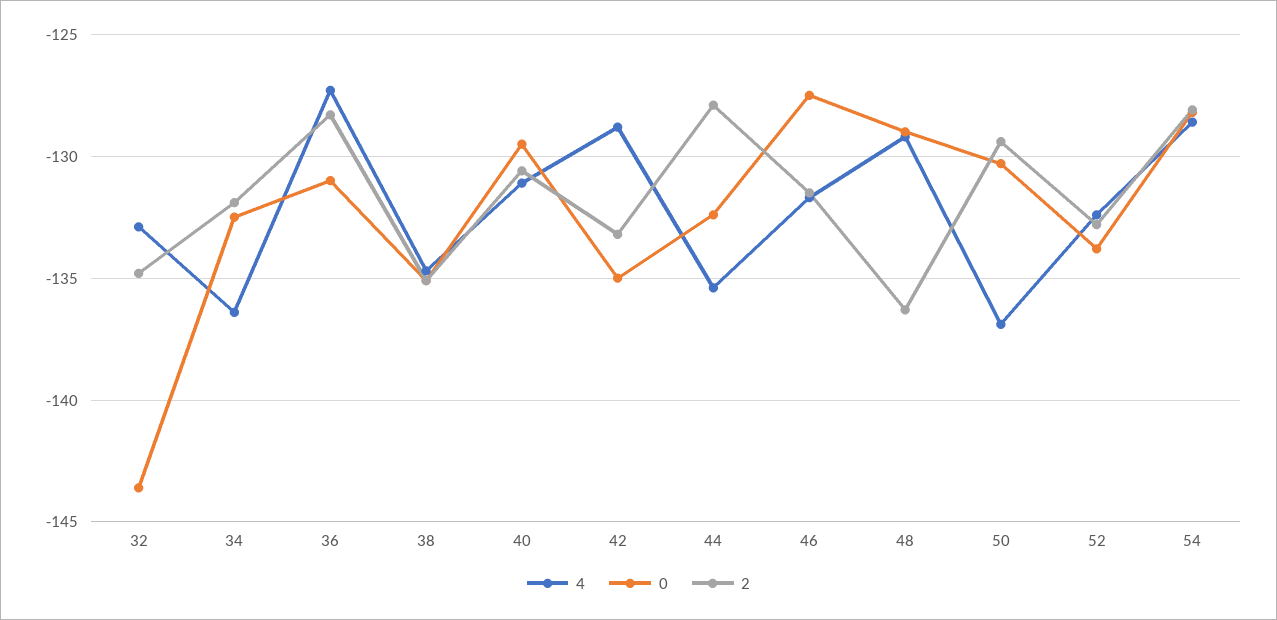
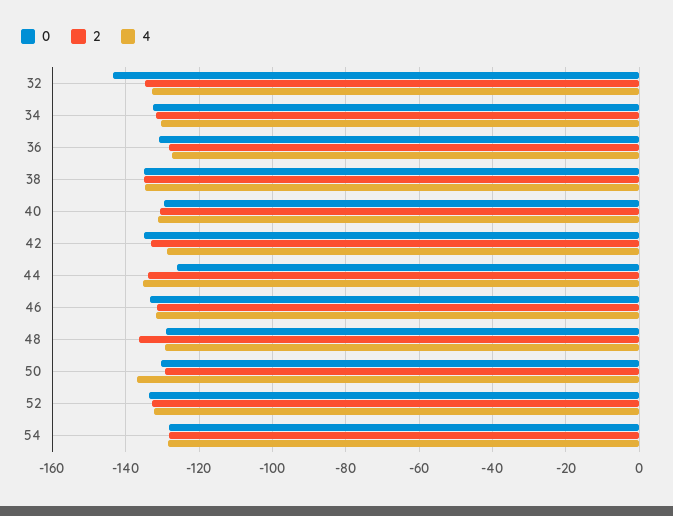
4, 34: -136.5 -> -130
0, 44: -132.5 -> -126
2, 44: -128 -> -134
0, 46: -127.5 -> -134

